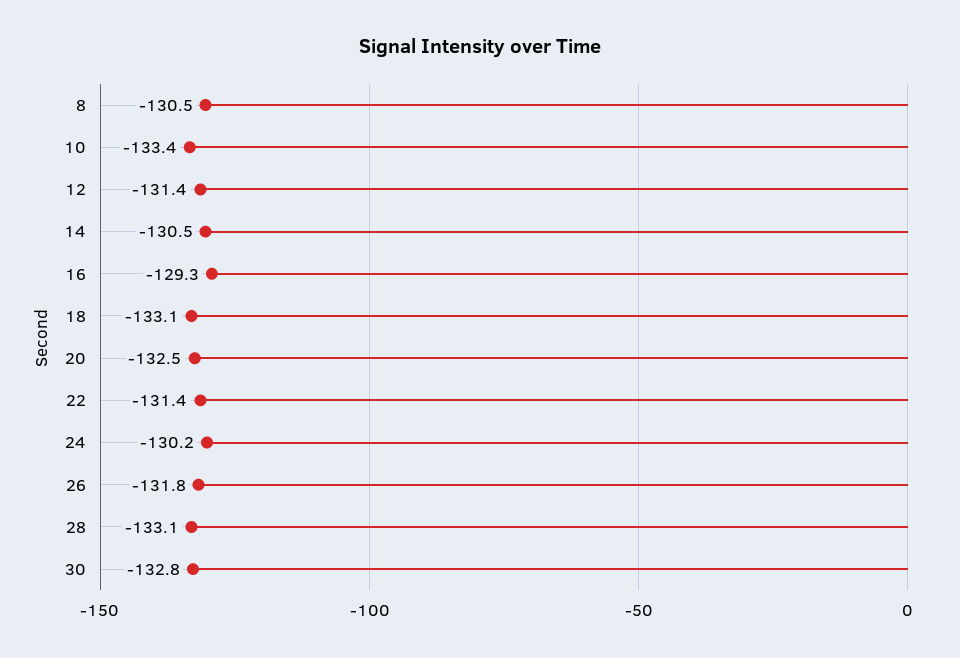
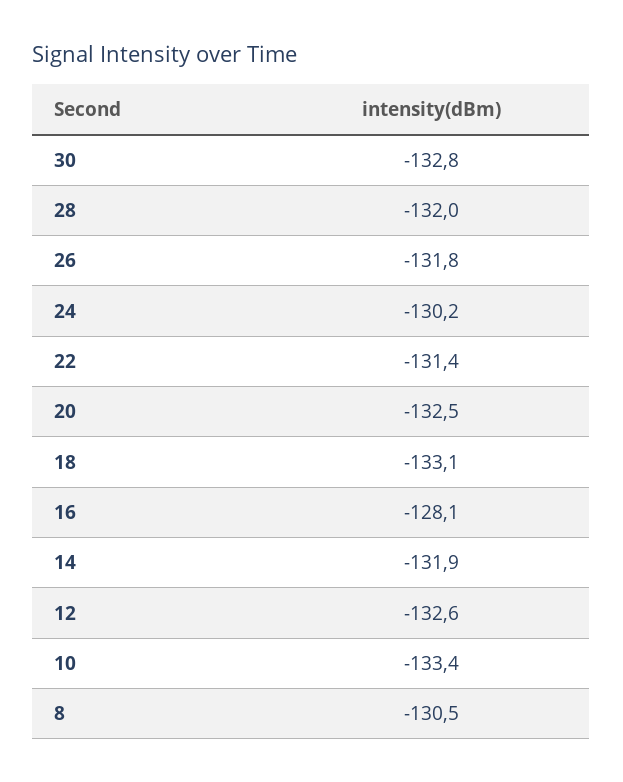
12: -131.4 -> -132.6
14: -130.5 -> -131.9
16: -129.3 -> -128.1
28: -133.1 -> -132

